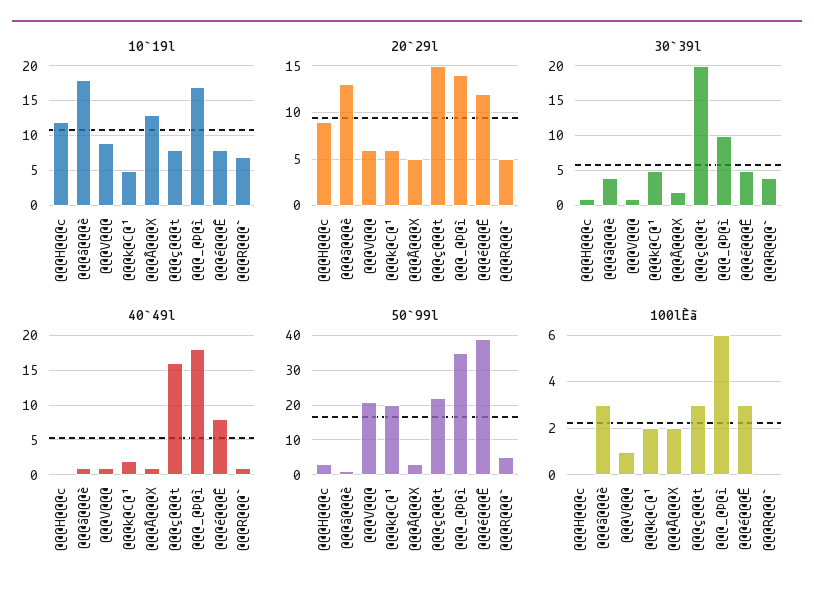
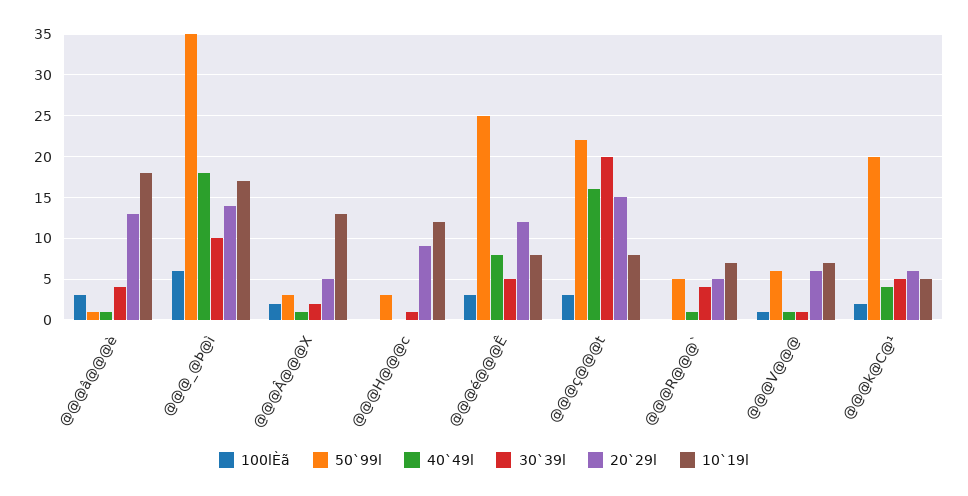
10`19l, @@@V@@@: 9 -> 7
40`49l, @@@k@C@¹: 2 -> 4
50`99l, @@@V@@@: 20 -> 6
50`99l, @@@é@@@Ê: 40 -> 25

